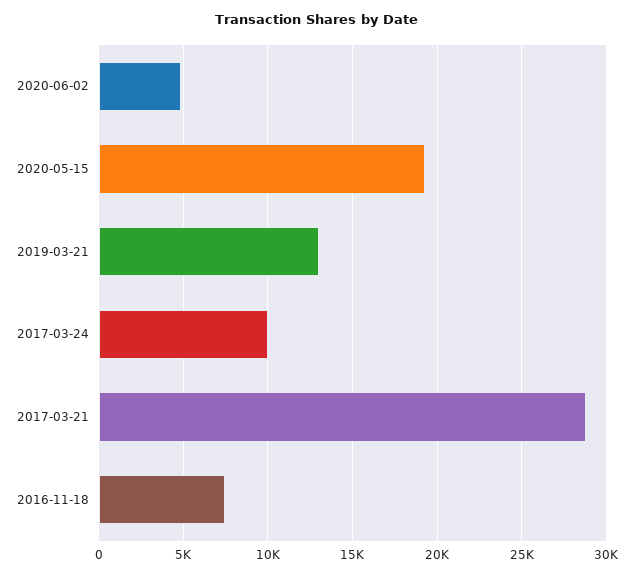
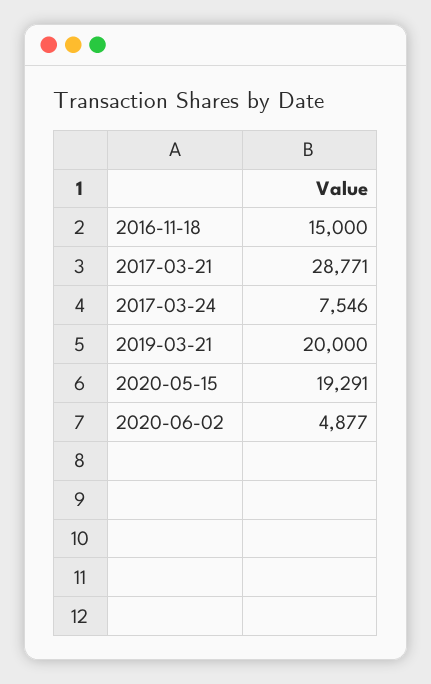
2019-03-21: 13000 -> 20000
2017-03-24: 10000 -> 7546
2016-11-18: 7500 -> 15000

